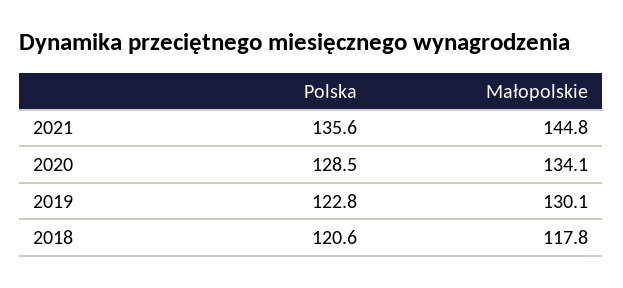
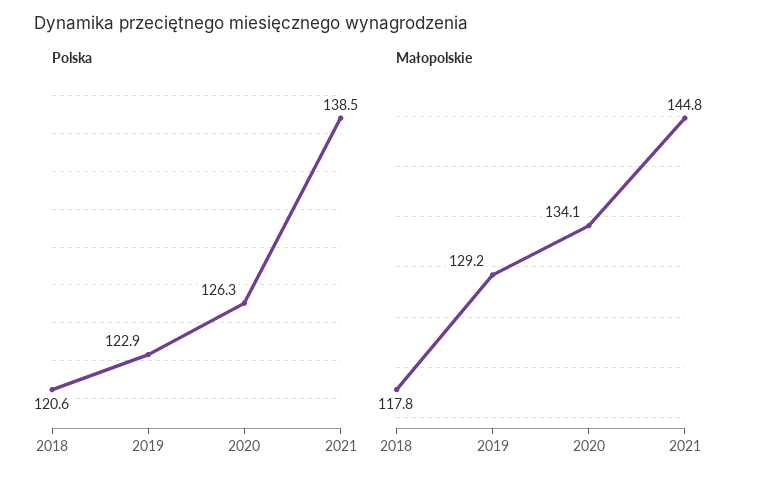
Polska, 2021: 135.6 -> 138.5
Polska, 2020: 128.5 -> 126.3
Polska, 2019: 122.8 -> 122.9
Małopolskie, 2019: 130.1 -> 129.2

